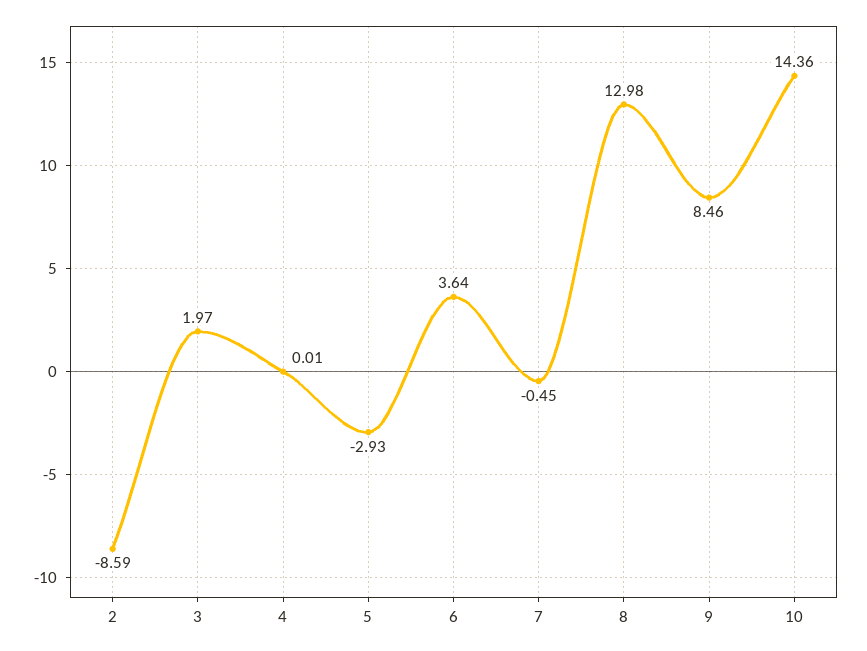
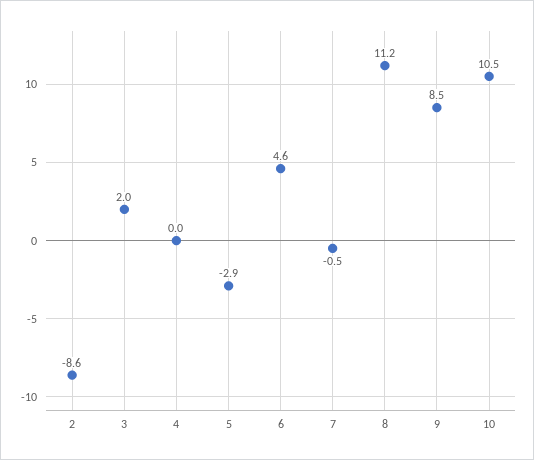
6: 3.64 -> 4.6
8: 12.98 -> 11.2
10: 14.36 -> 10.5

